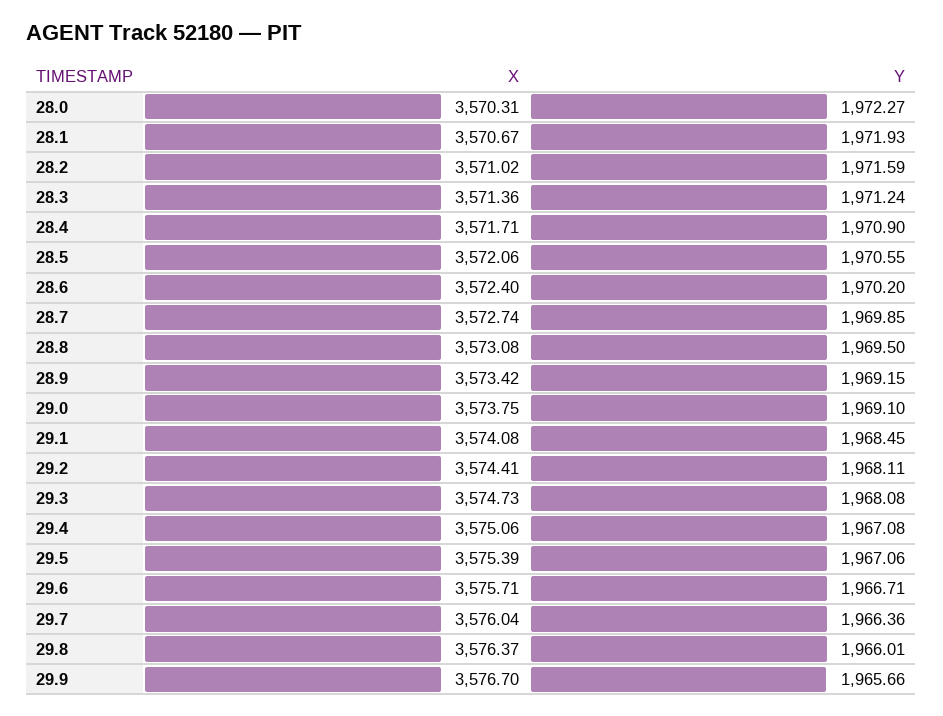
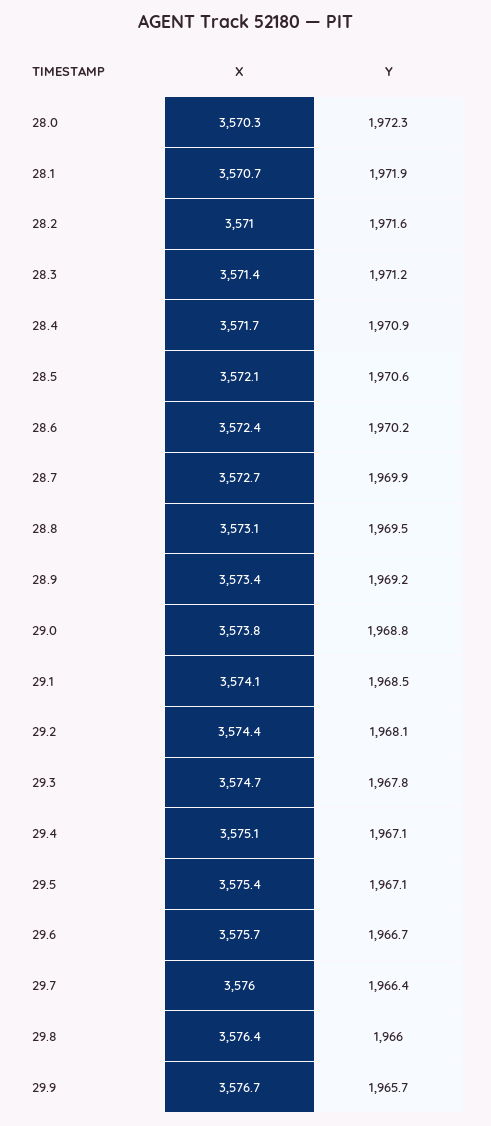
Y, 29.0: 1969.1 -> 1968.8
Y, 29.3: 1968.08 -> 1967.8

